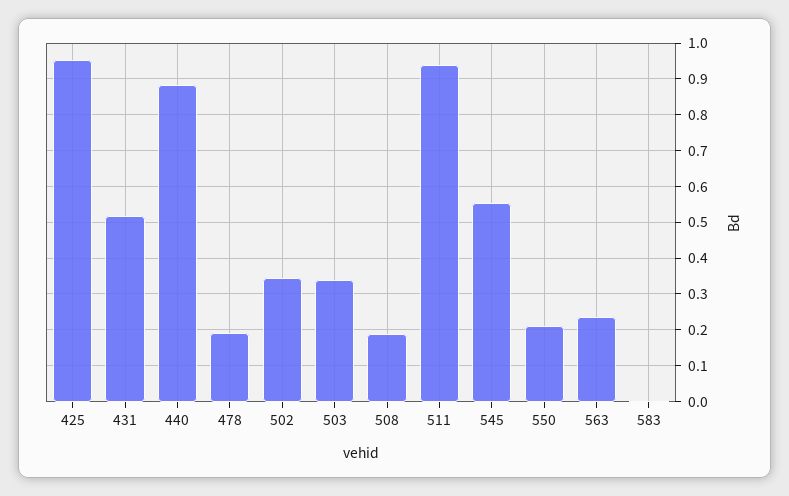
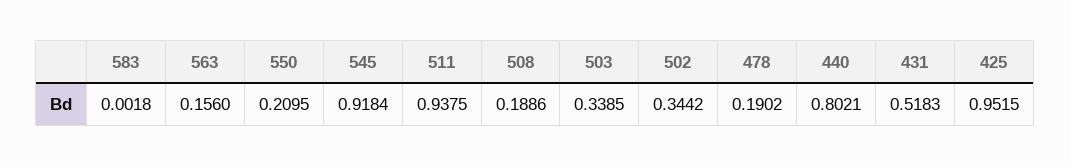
440: 0.88 -> 0.8021
545: 0.56 -> 0.9184
563: 0.24 -> 0.156

